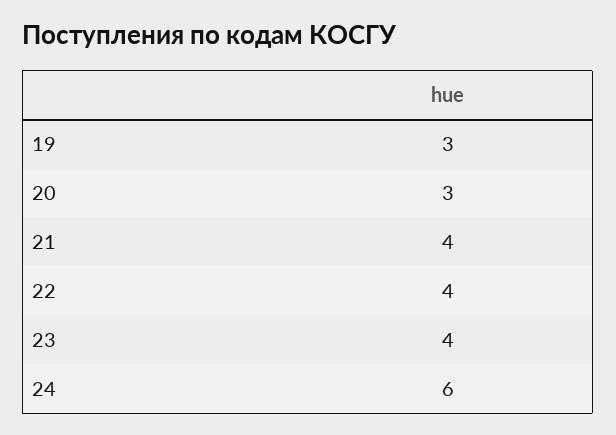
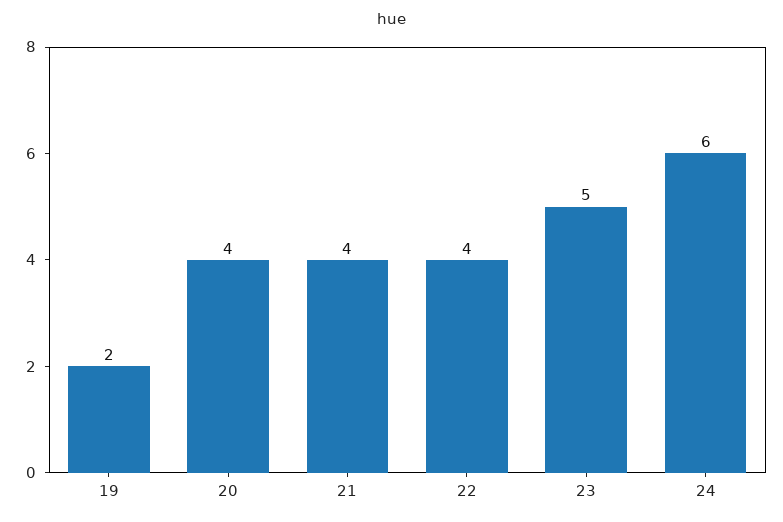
19: 3 -> 2
20: 3 -> 4
23: 4 -> 5

